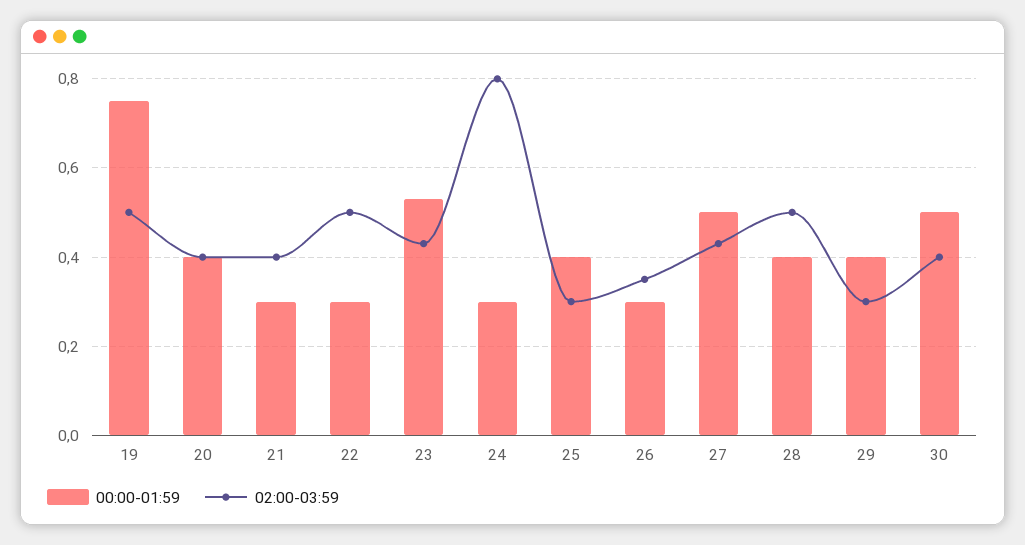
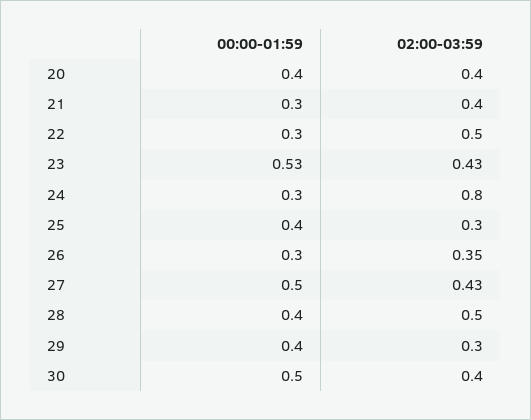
00:00-01:59, 19: 0.75 -> none
02:00-03:59, 19: 0.5 -> none

